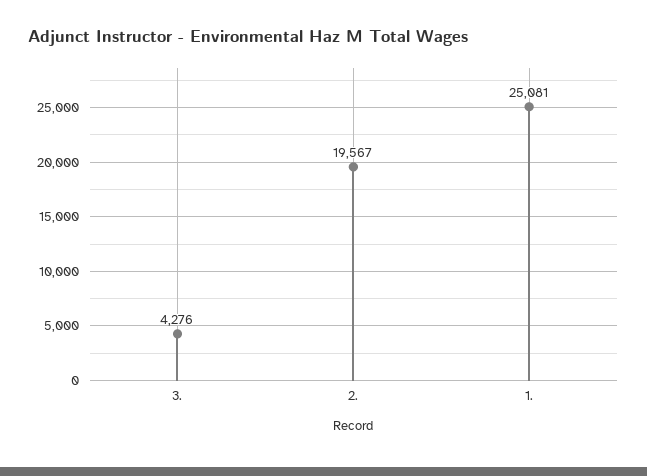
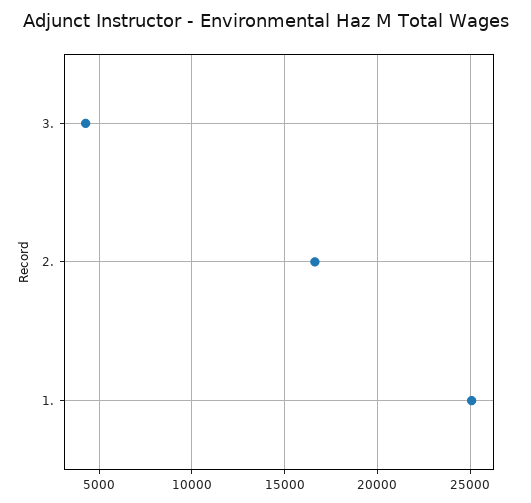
2.: 19567 -> 16500

